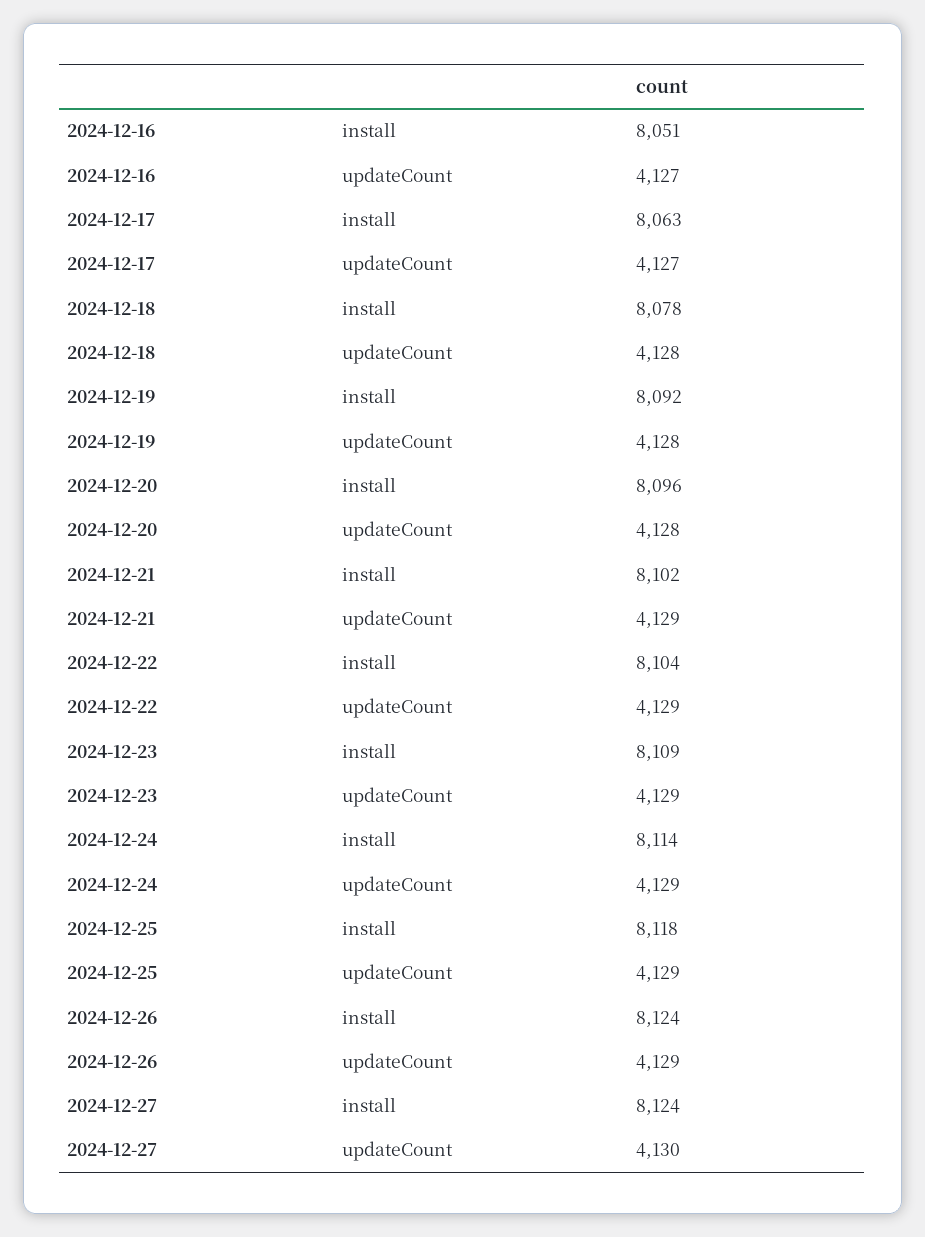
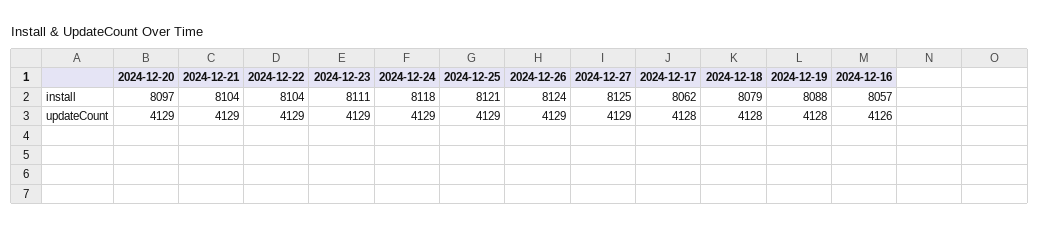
2024-12-16, install: 8051 -> 8057
2024-12-16, updateCount: 4127 -> 4126
2024-12-17, install: 8063 -> 8062
2024-12-17, updateCount: 4127 -> 4128
2024-12-18, install: 8078 -> 8079
2024-12-19, install: 8092 -> 8088
2024-12-20, install: 8096 -> 8097
2024-12-20, updateCount: 4128 -> 4129
2024-12-21, install: 8102 -> 8104
2024-12-23, install: 8109 -> 8111
2024-12-24, install: 8114 -> 8118
2024-12-25, install: 8118 -> 8121
2024-12-27, install: 8124 -> 8125
2024-12-27, updateCount: 4130 -> 4129

